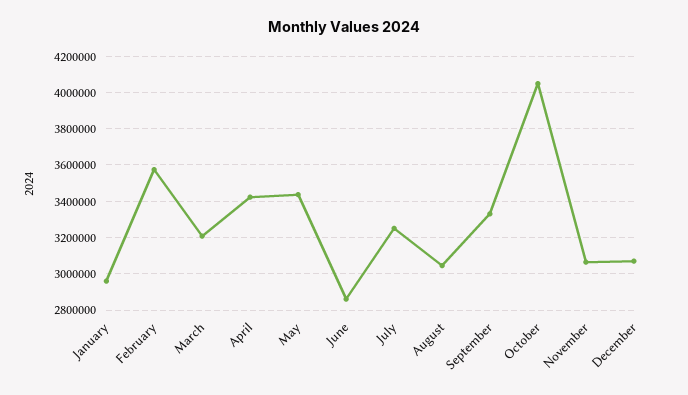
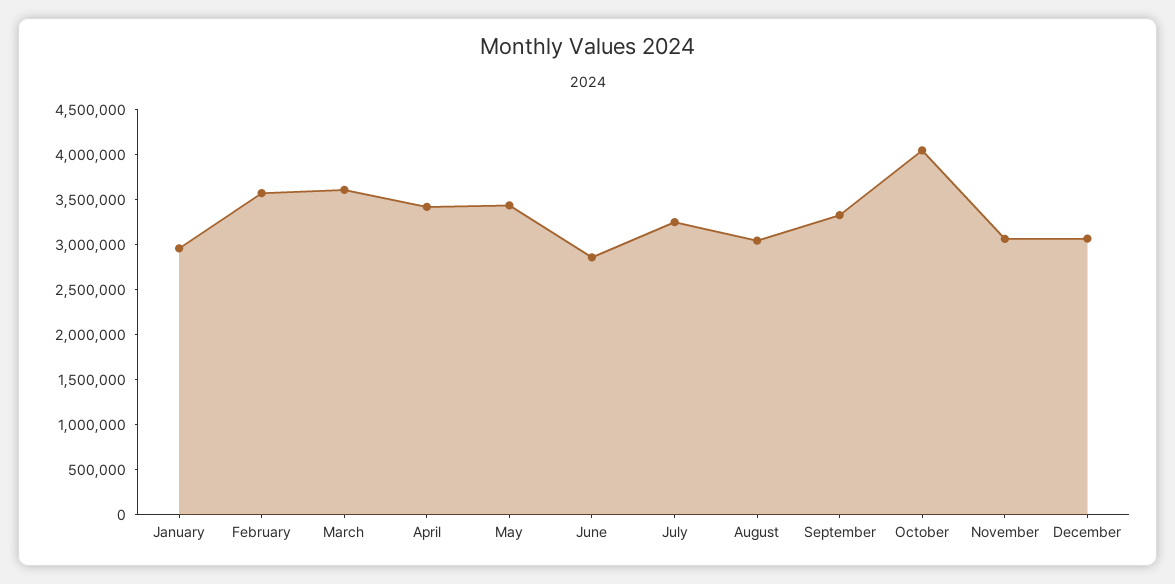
March: 3200000 -> 3600000

